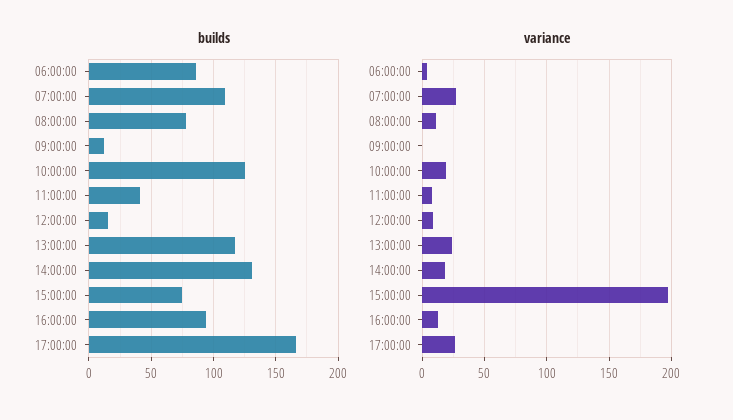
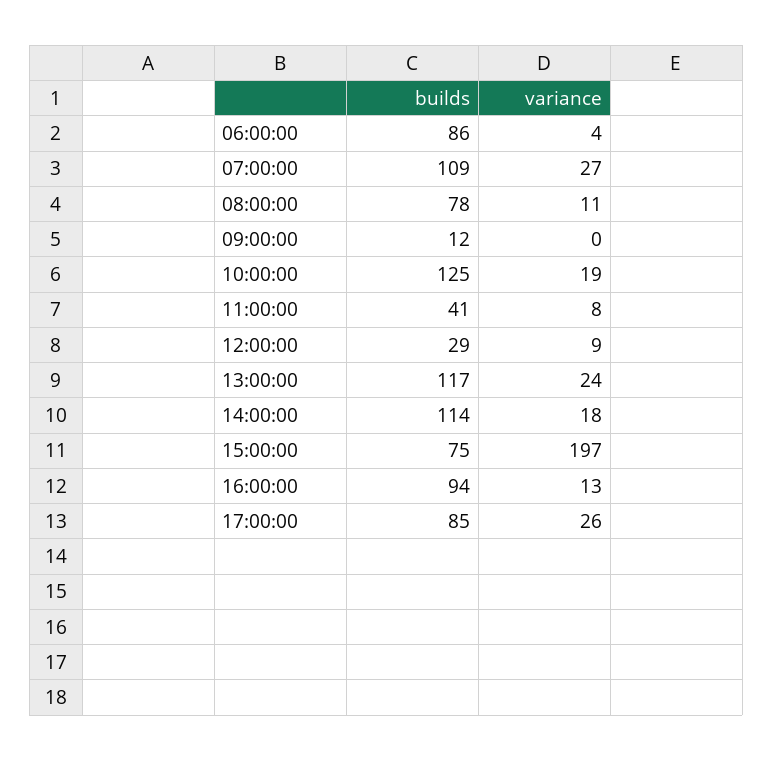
builds, 12:00:00: 15 -> 29
builds, 14:00:00: 130 -> 114
builds, 17:00:00: 165 -> 85

